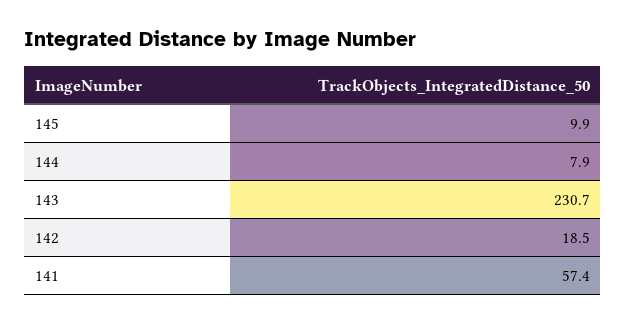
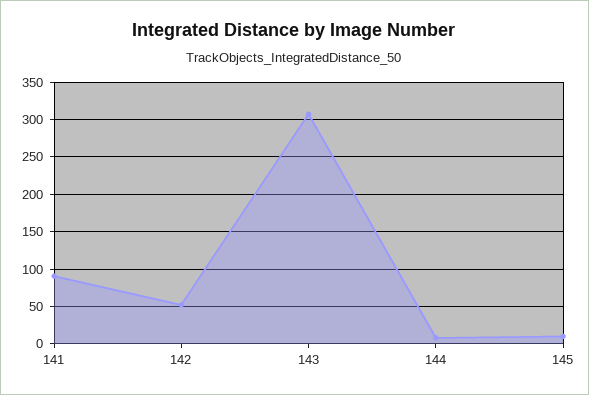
143: 230.7 -> 310
142: 18.5 -> 50
141: 57.4 -> 90

